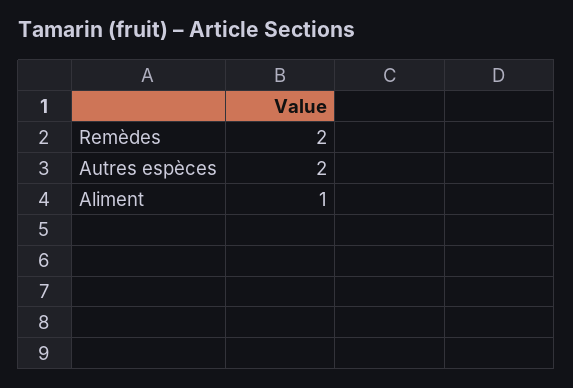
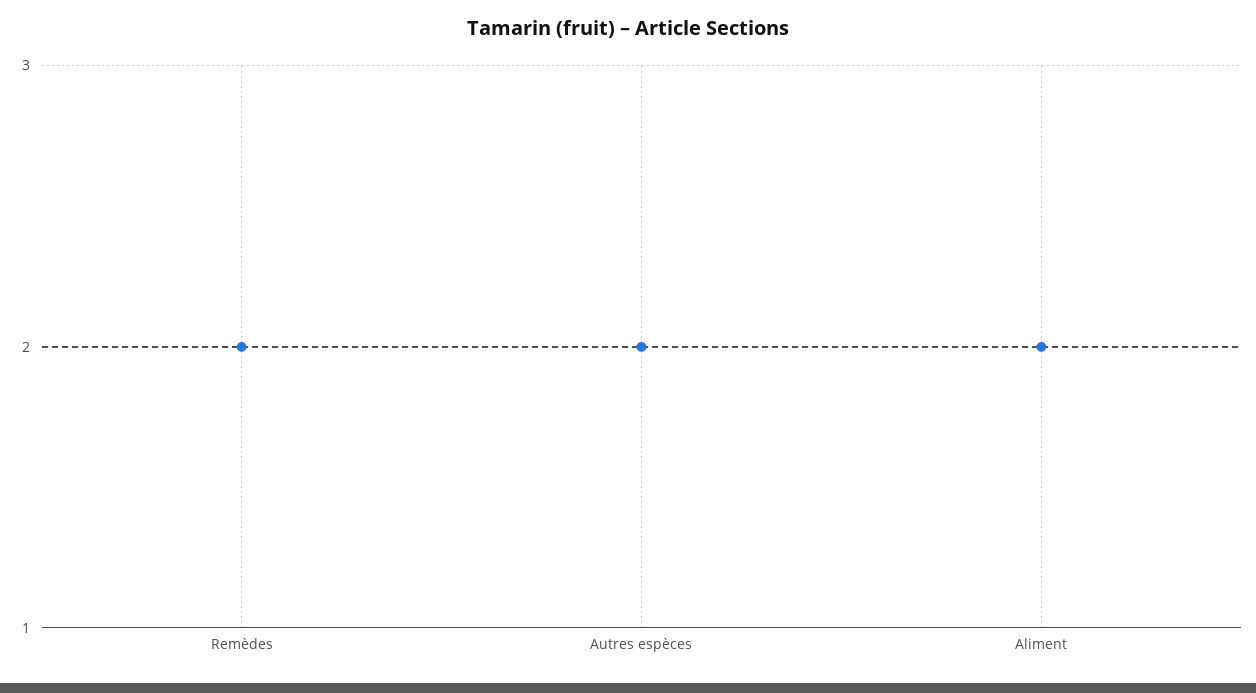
Aliment: 1 -> 2

